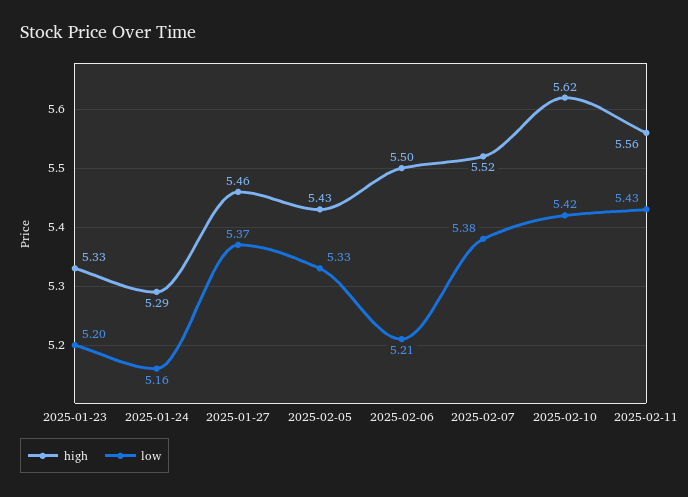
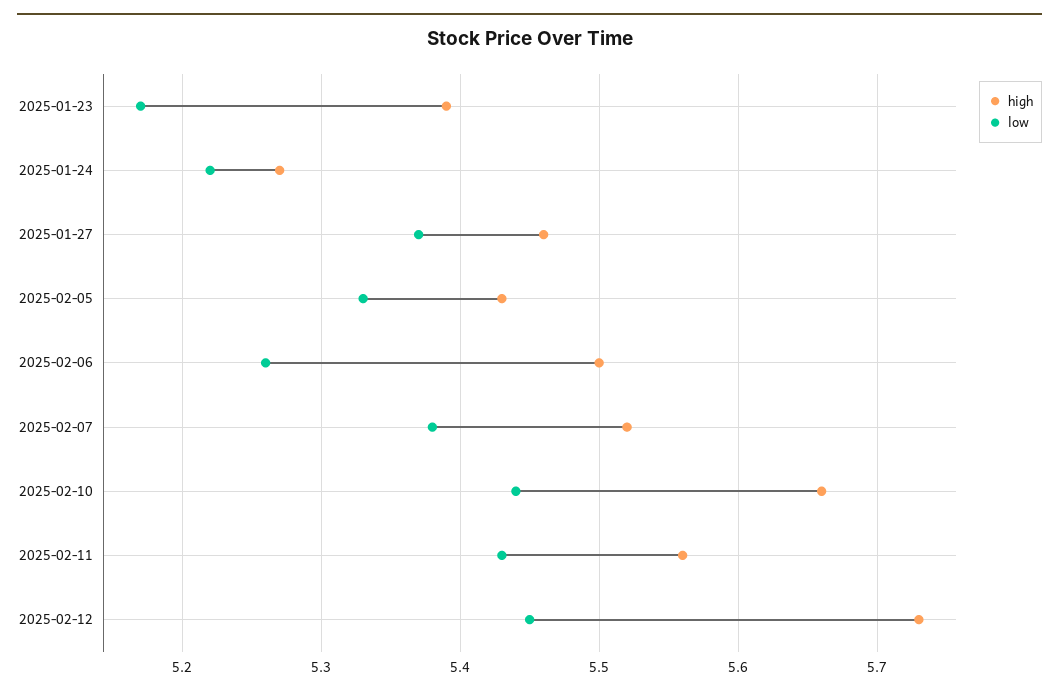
high, 2025-01-23: 5.33 -> 5.39
low, 2025-01-23: 5.2 -> 5.17
high, 2025-01-24: 5.29 -> 5.27
low, 2025-01-24: 5.16 -> 5.22
low, 2025-02-06: 5.21 -> 5.26
high, 2025-02-10: 5.62 -> 5.66
low, 2025-02-10: 5.42 -> 5.44
high, 2025-02-12: none -> 5.73
low, 2025-02-12: none -> 5.45

